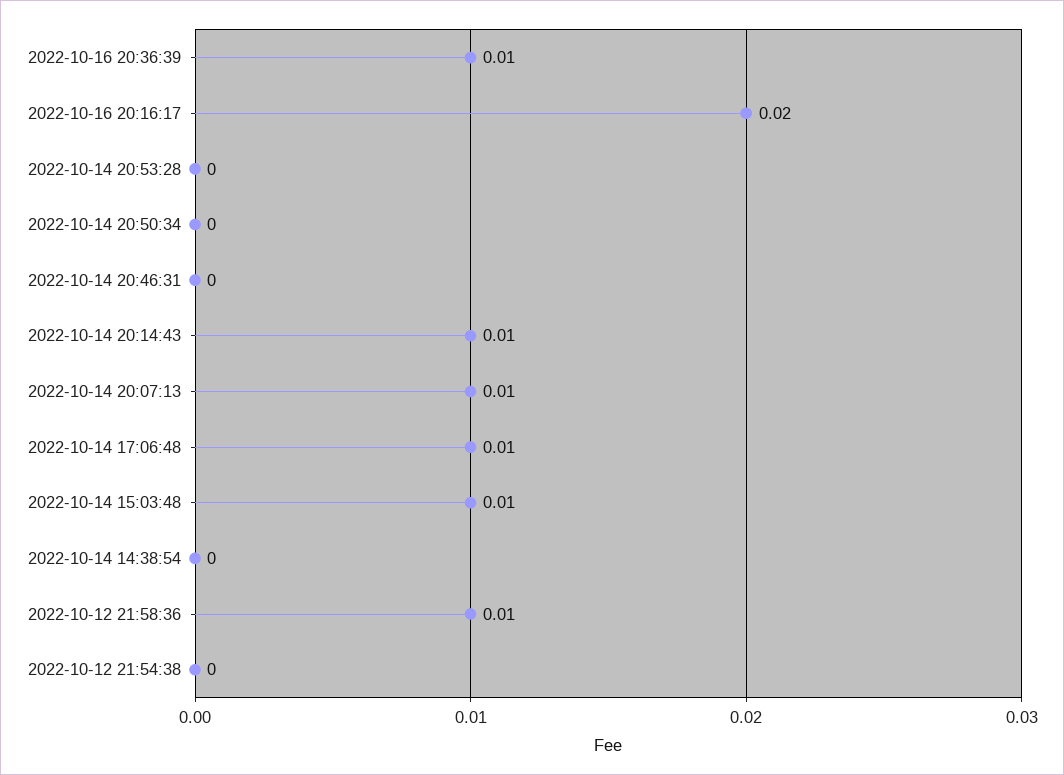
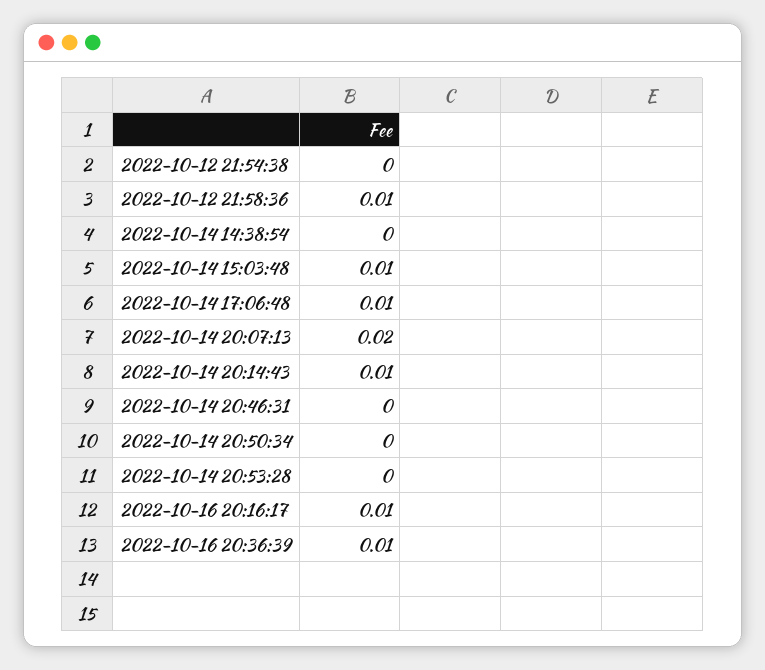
2022-10-16 20:16:17: 0.02 -> 0.01
2022-10-14 20:07:13: 0.01 -> 0.02

